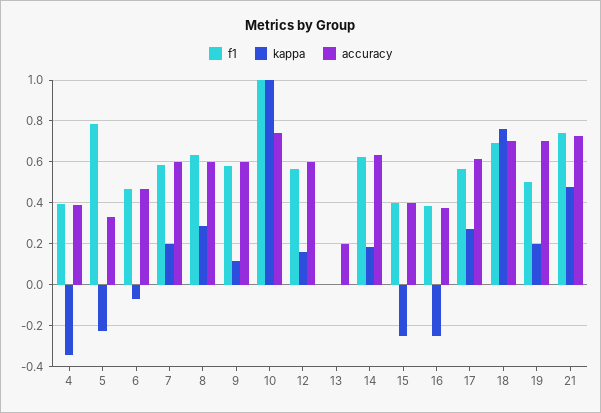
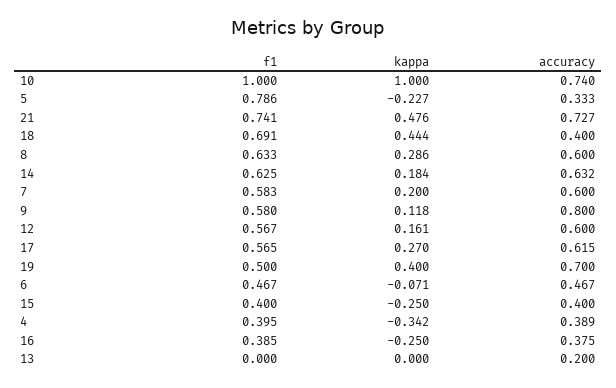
accuracy, 9: 0.6 -> 0.8
kappa, 18: 0.75 -> 0.444
accuracy, 18: 0.7 -> 0.4
kappa, 19: 0.2 -> 0.4

